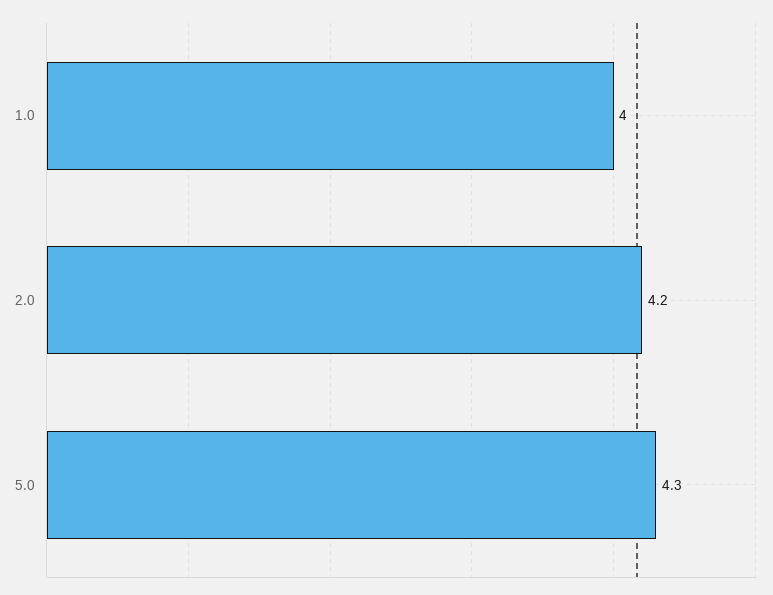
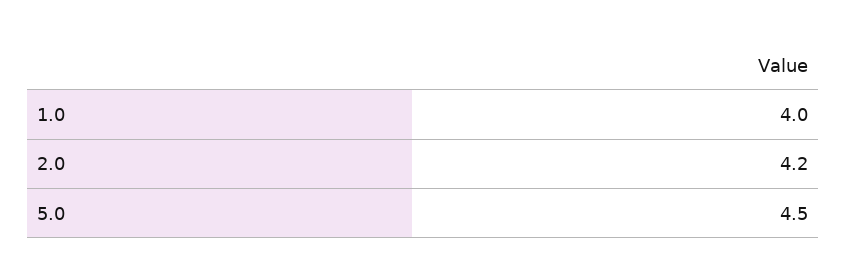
5.0: 4.3 -> 4.5

